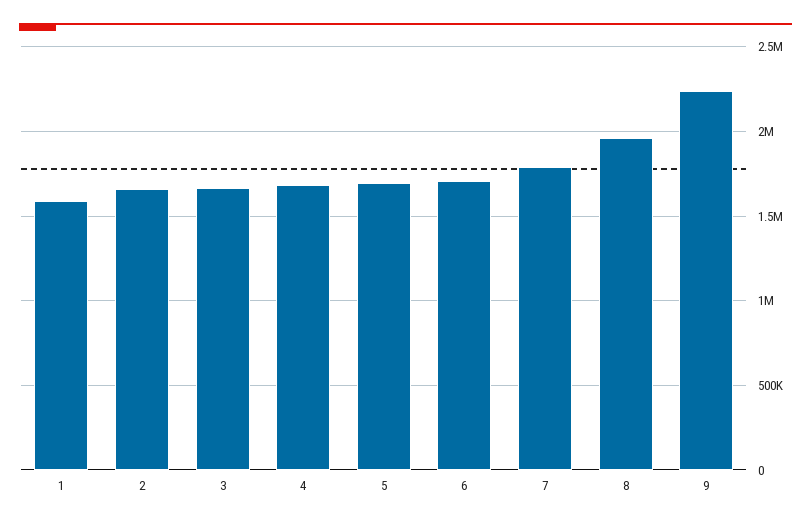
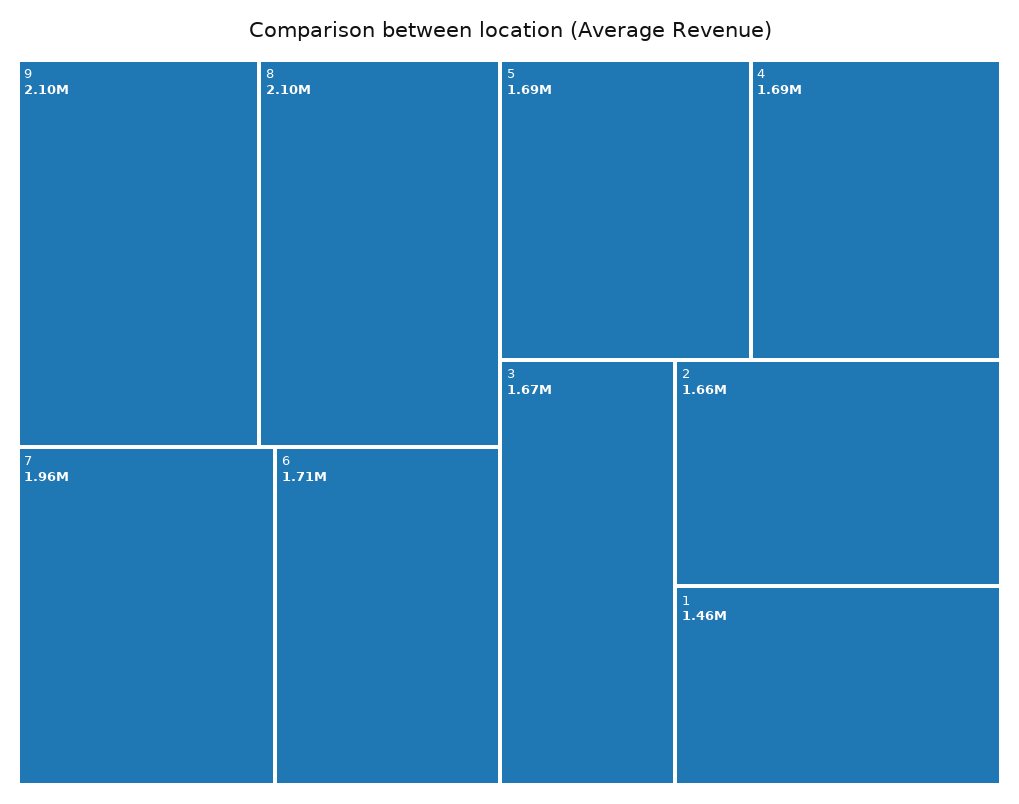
1: 1600000 -> 1460000
7: 1800000 -> 1960000
8: 1950000 -> 2100000
9: 2250000 -> 2100000

